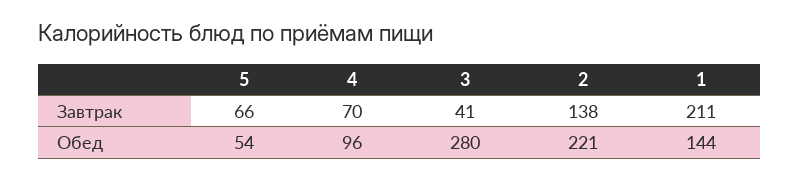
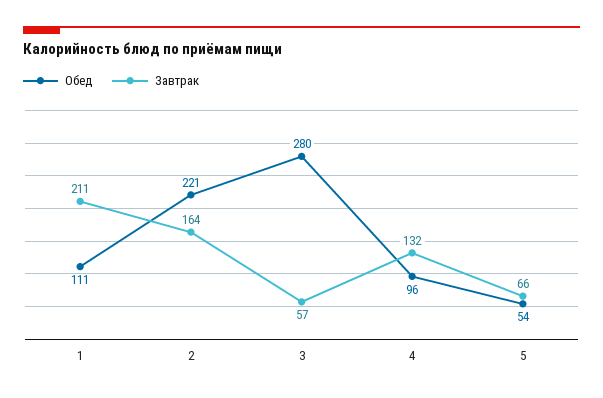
Завтрак, 4: 70 -> 132
Завтрак, 3: 41 -> 57
Завтрак, 2: 138 -> 164
Обед, 1: 144 -> 111

